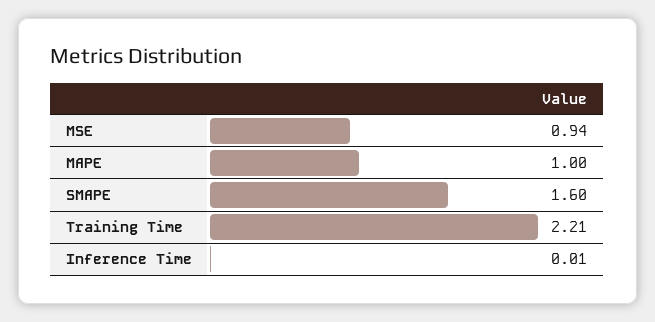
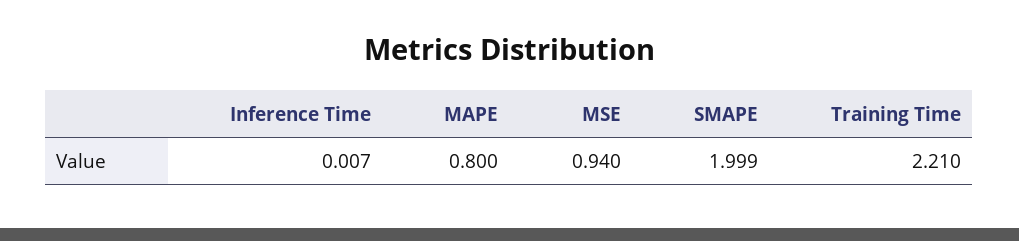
MAPE: 1 -> 0.8
SMAPE: 1.6 -> 1.999

